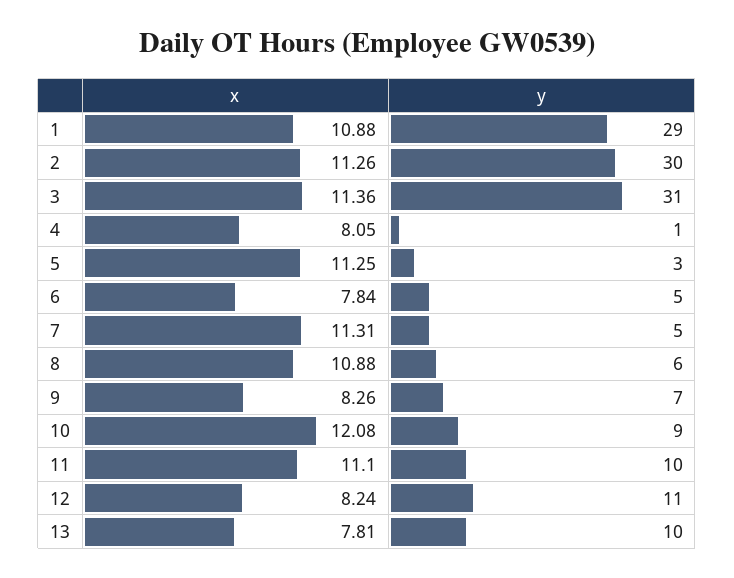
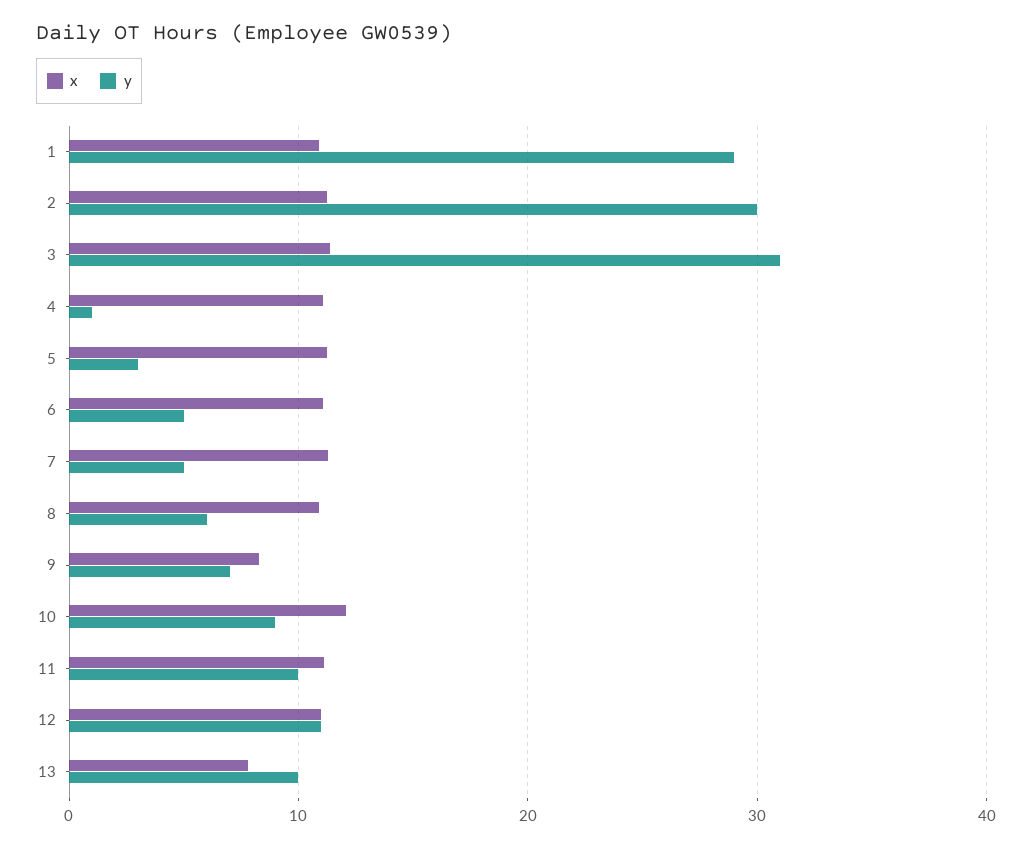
x, 4: 8.05 -> 11
x, 6: 7.84 -> 11
x, 12: 8.24 -> 11

